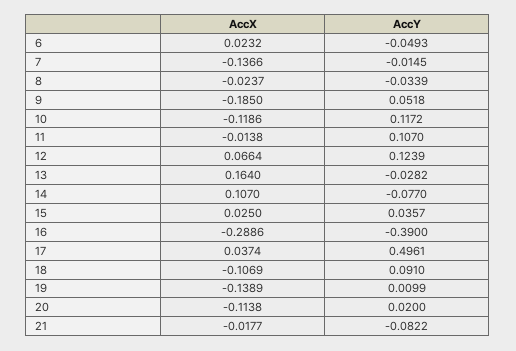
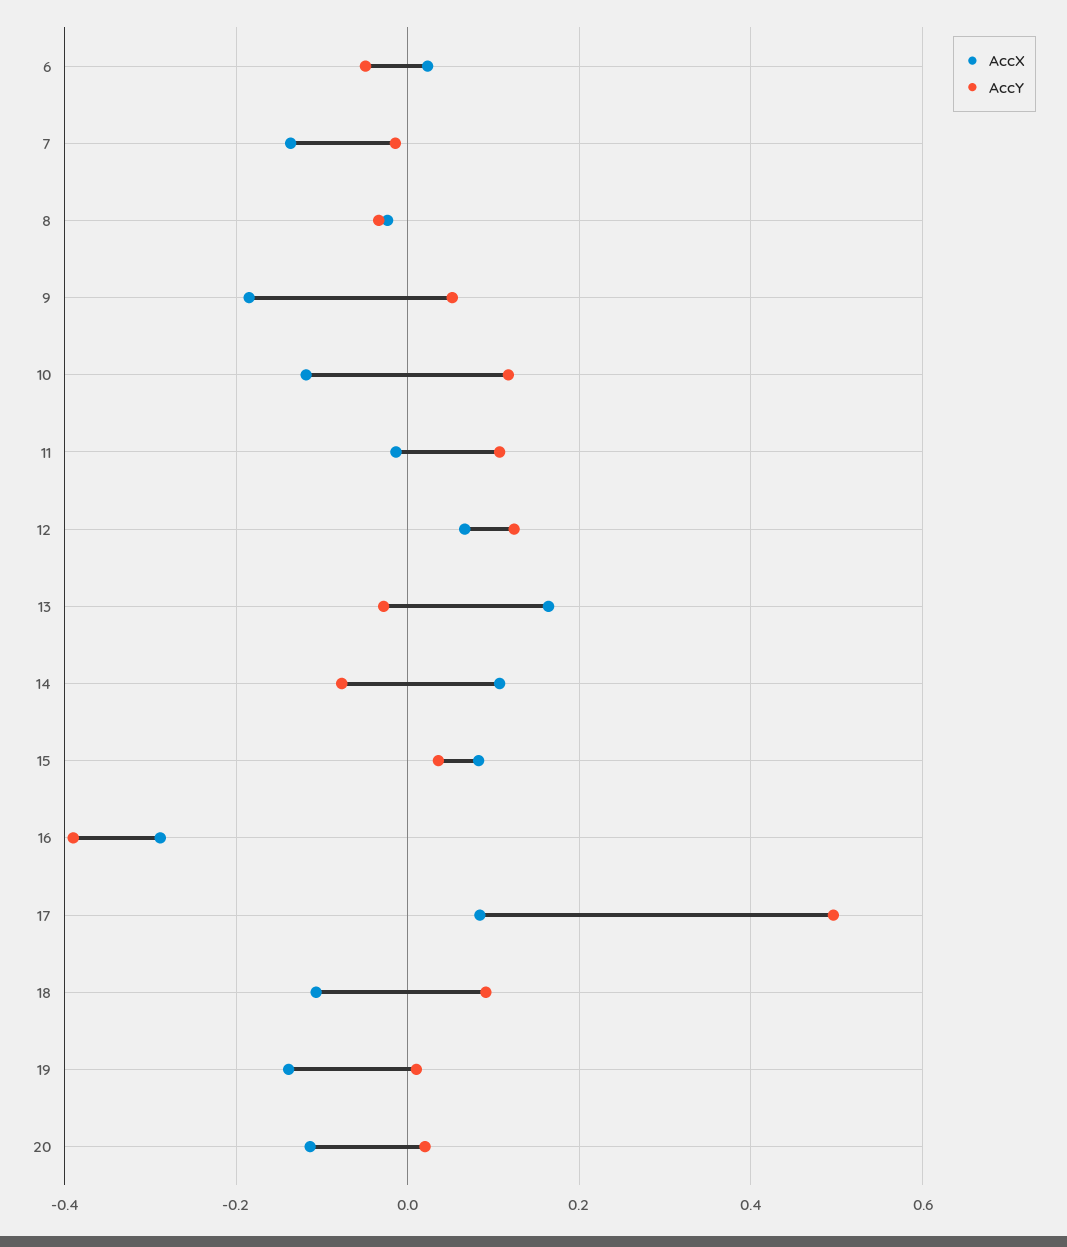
AccX, 15: 0.025 -> 0.08
AccX, 17: 0.0374 -> 0.08
AccX, 21: -0.0177 -> none
AccY, 21: -0.0822 -> none

